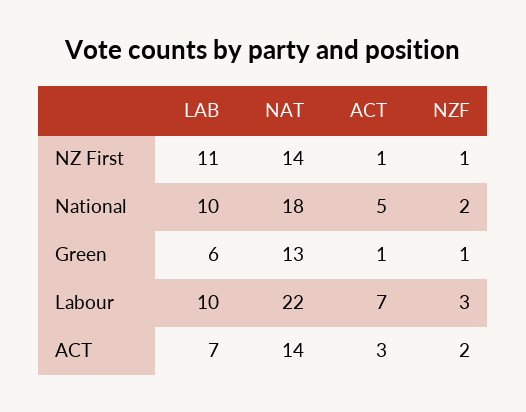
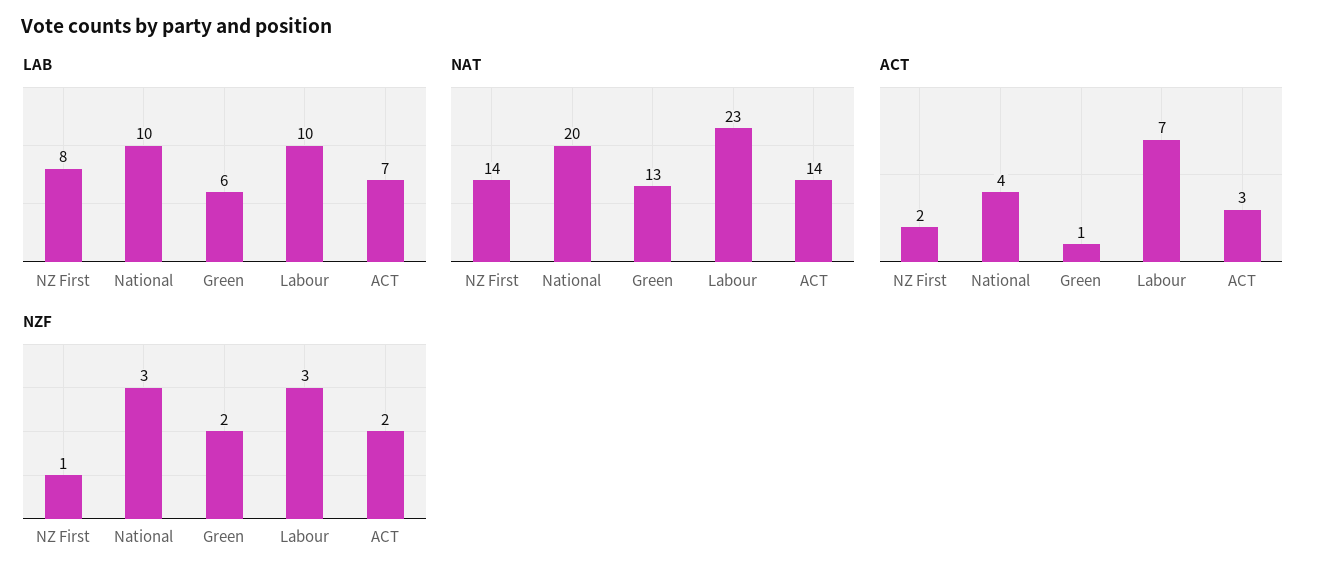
LAB, NZ First: 11 -> 8
ACT, NZ First: 1 -> 2
NAT, National: 18 -> 20
ACT, National: 5 -> 4
NZF, National: 2 -> 3
NZF, Green: 1 -> 2
NAT, Labour: 22 -> 23

